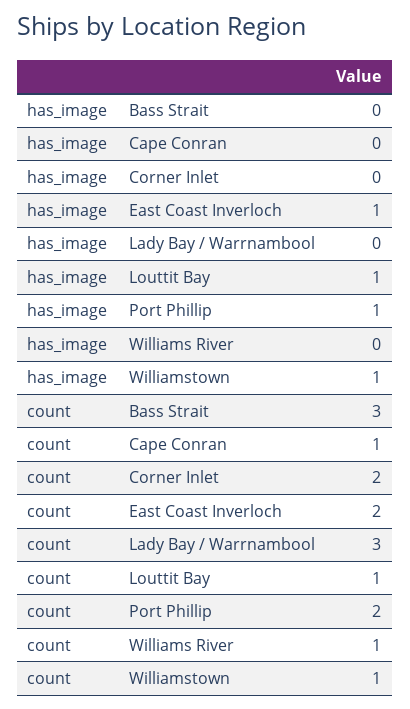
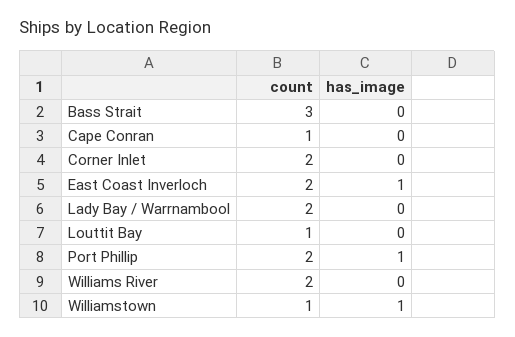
has_image, Louttit Bay: 1 -> 0
count, Lady Bay / Warrnambool: 3 -> 2
count, Williams River: 1 -> 2

